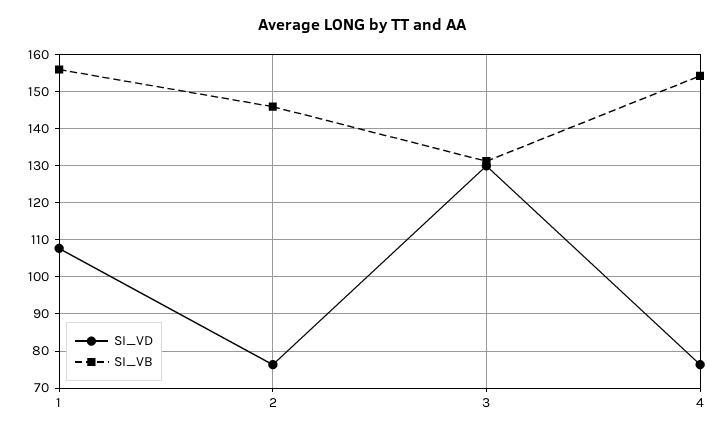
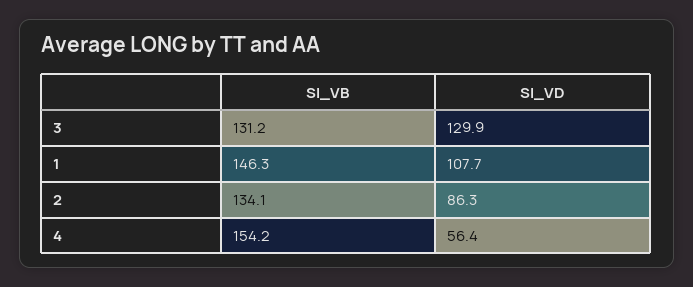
SI_VB, 1: 156 -> 146.3
SI_VD, 2: 76 -> 86.3
SI_VB, 2: 146 -> 134.1
SI_VD, 4: 76 -> 56.4

